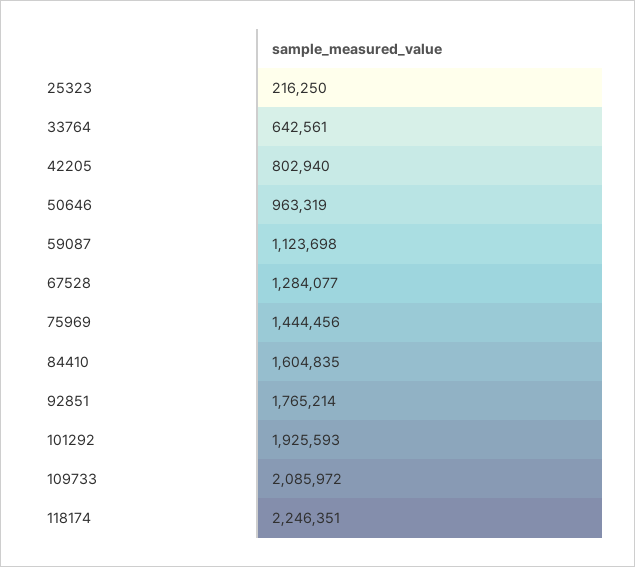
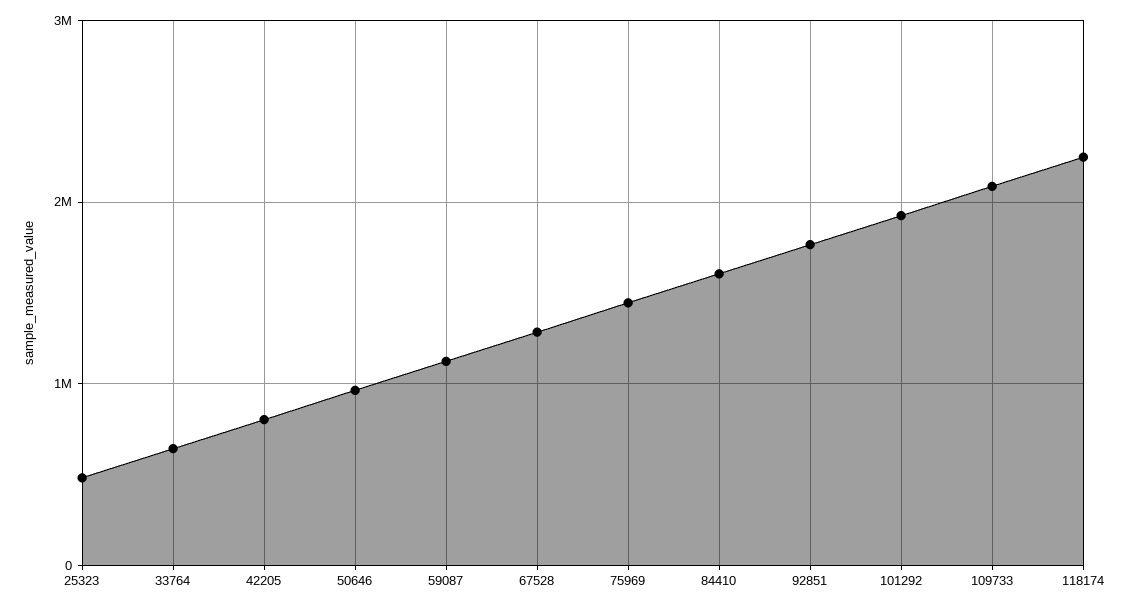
25323: 216250 -> 500000

